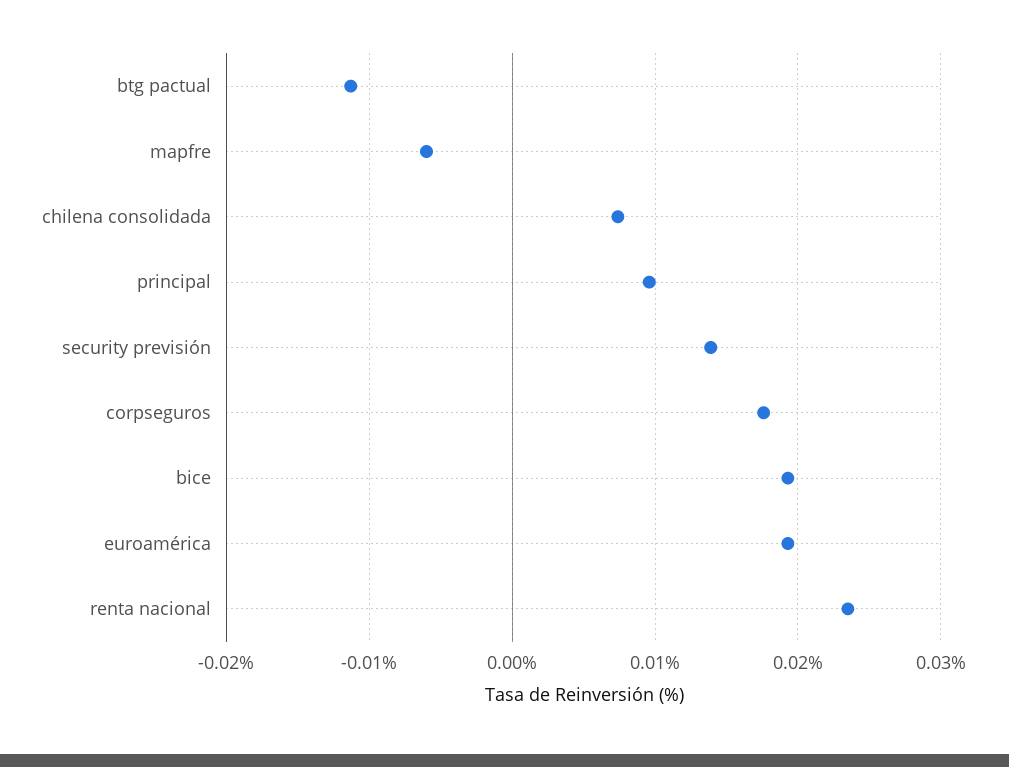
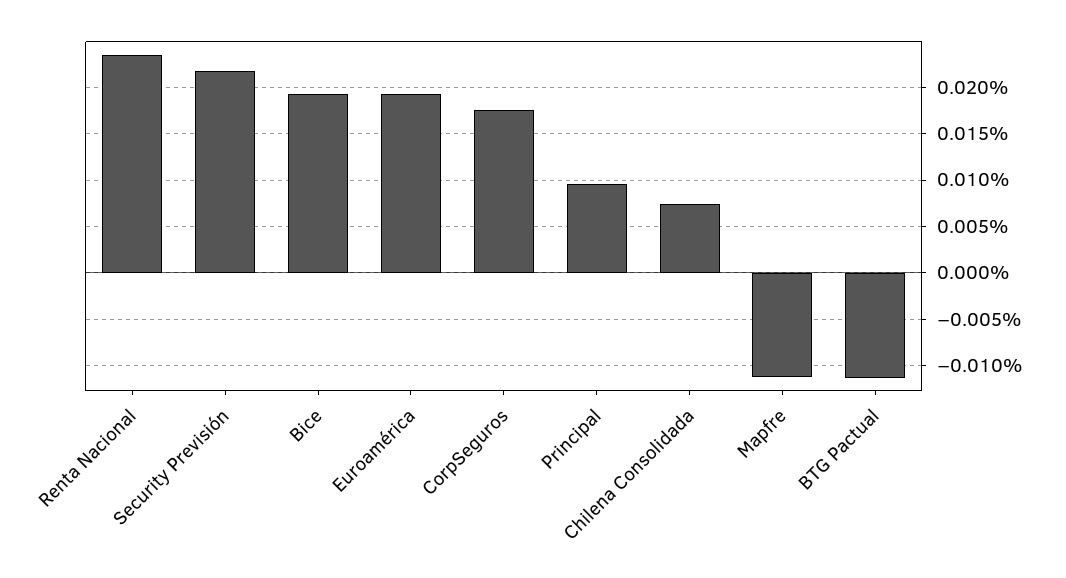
mapfre: -0.006 -> -0.011
security previsión: 0.014 -> 0.022

